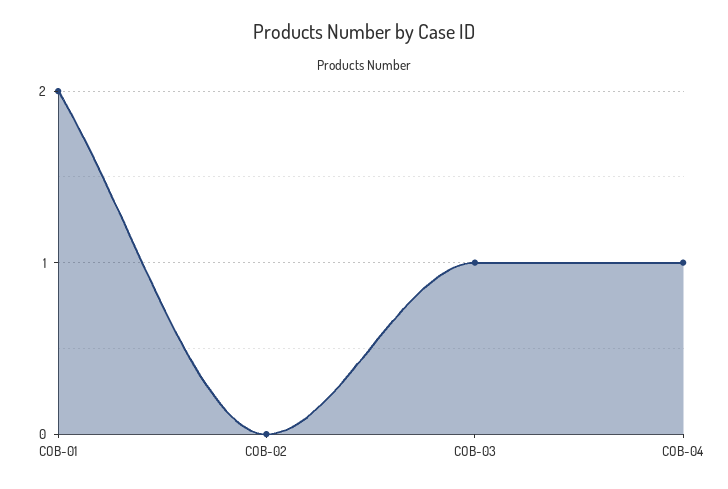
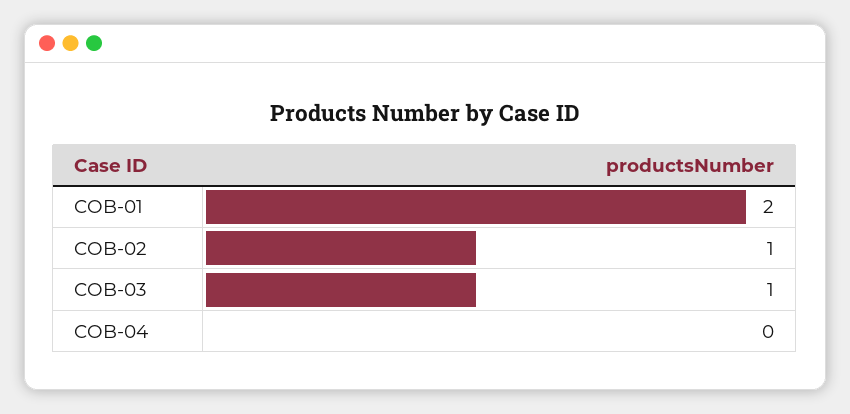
COB-02: 0 -> 1
COB-04: 1 -> 0

